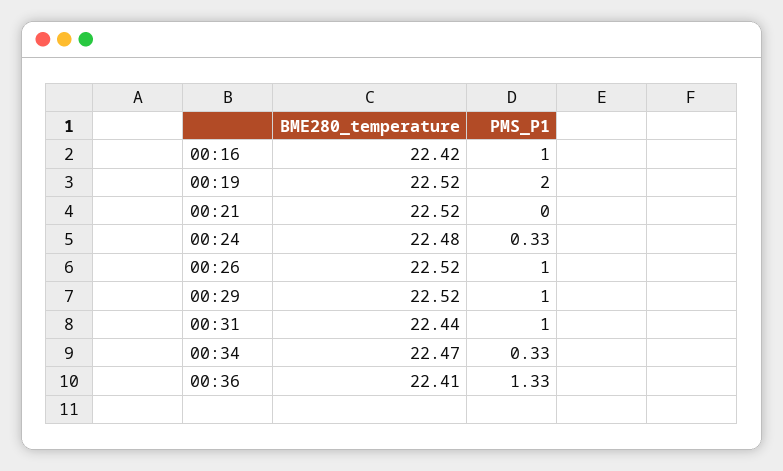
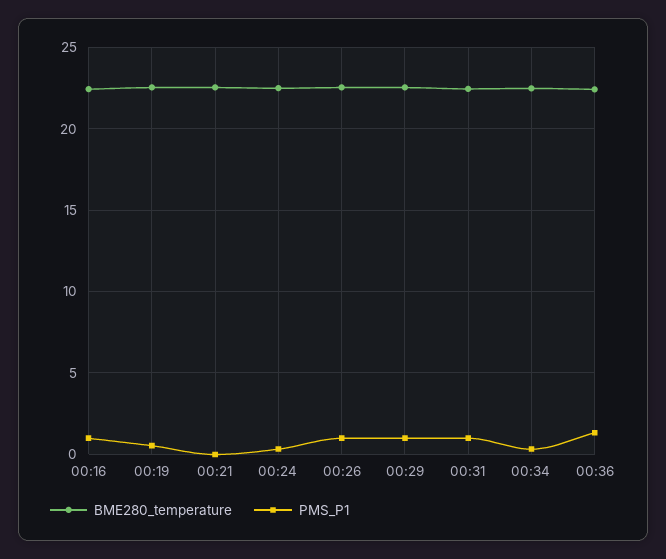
PMS_P1, 00:19: 2 -> 0.5

